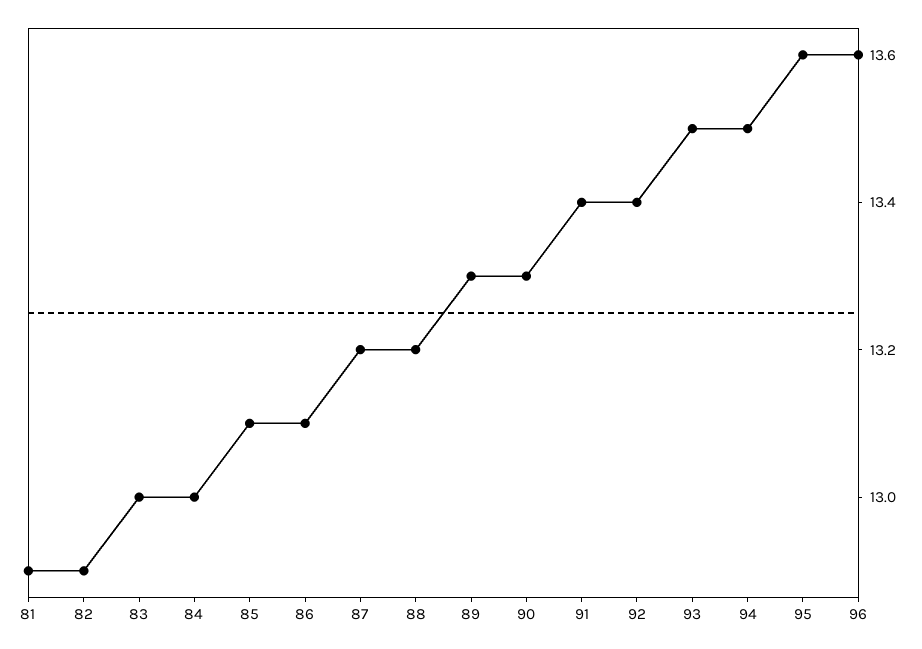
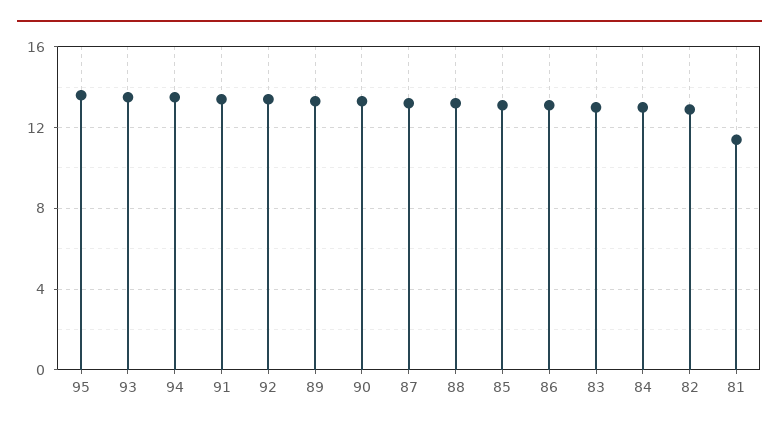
81: 12.9 -> 11.5
96: 13.6 -> none

